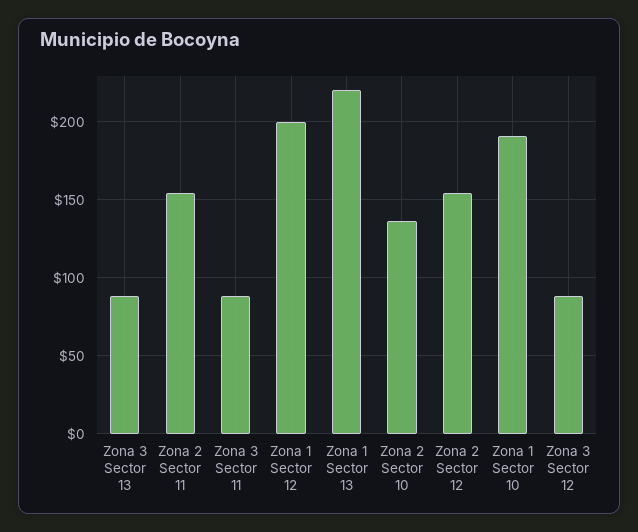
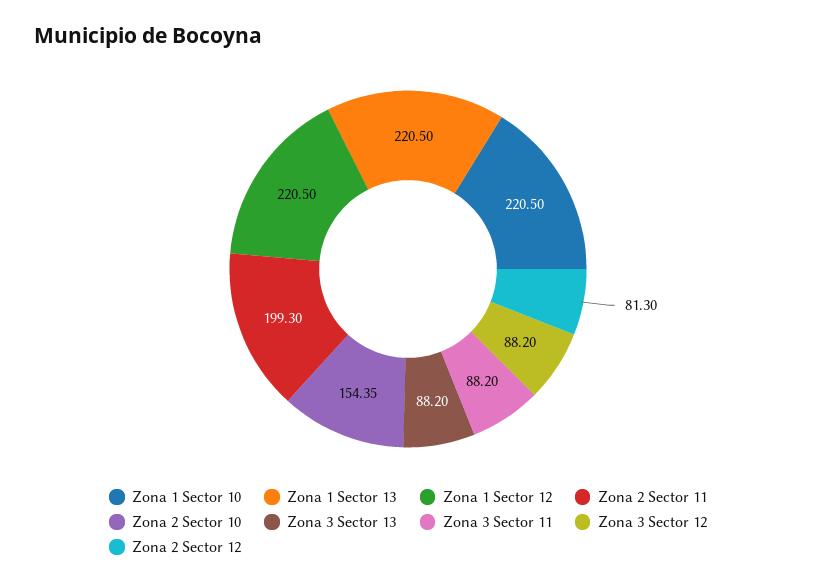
Zona 2 Sector 11: 155 -> 199.3
Zona 1 Sector 12: 200 -> 220.5
Zona 2 Sector 10: 135 -> 154.35
Zona 2 Sector 12: 155 -> 81.3
Zona 1 Sector 10: 190 -> 220.5

